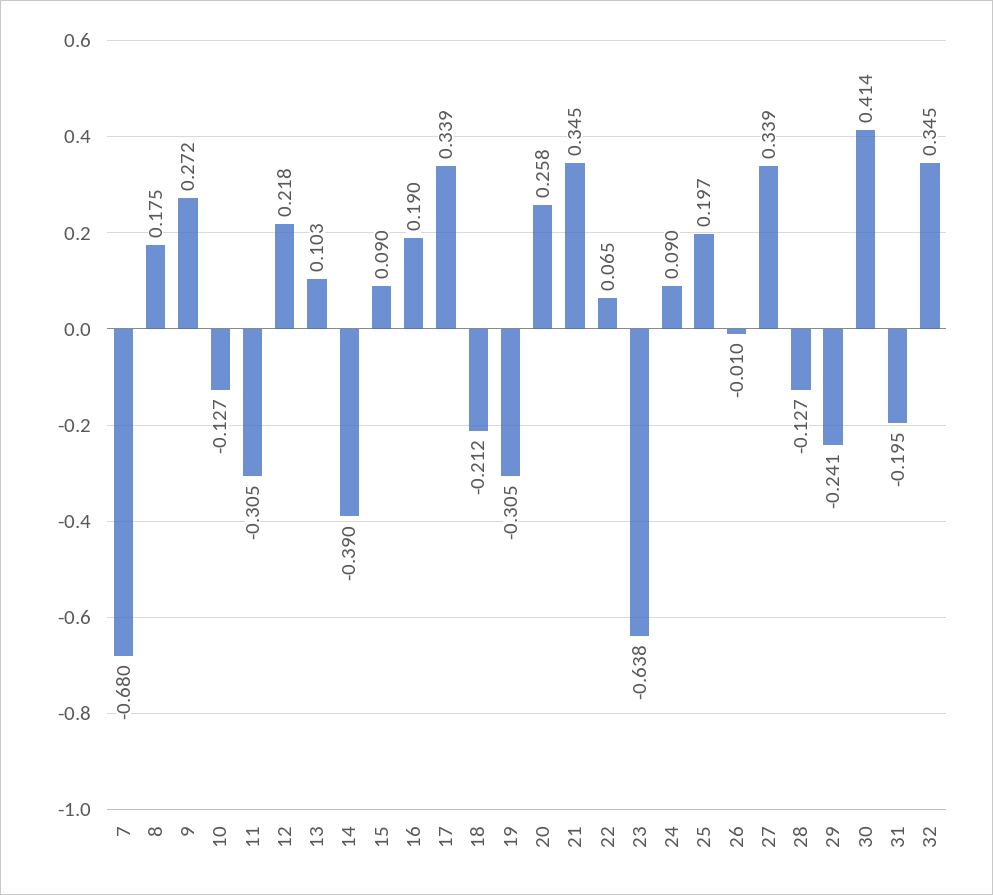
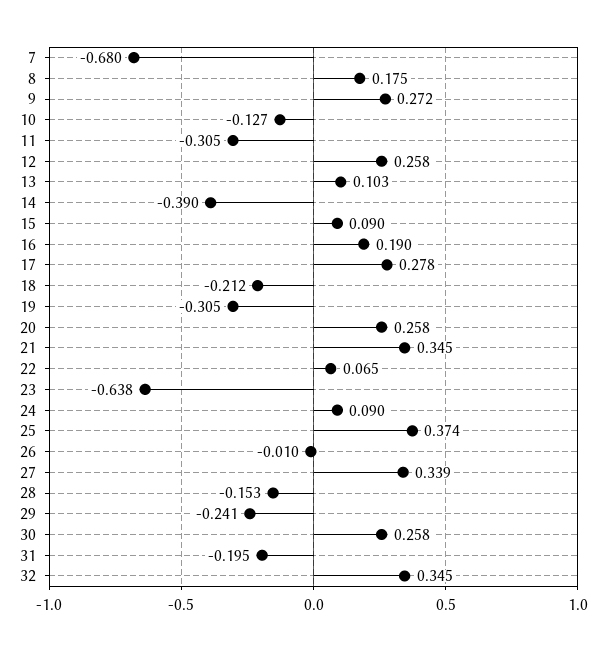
12: 0.218 -> 0.258
17: 0.339 -> 0.278
25: 0.197 -> 0.374
28: -0.127 -> -0.153
30: 0.414 -> 0.258

